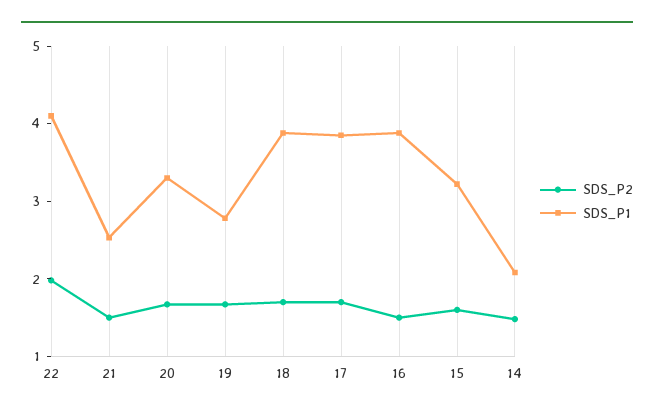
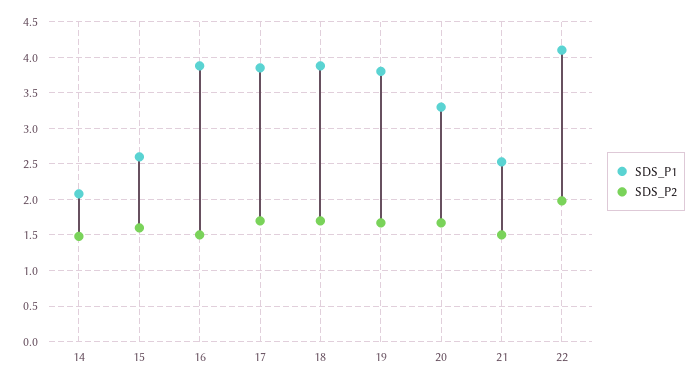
SDS_P1, 19: 2.8 -> 3.8
SDS_P1, 15: 3.2 -> 2.6

